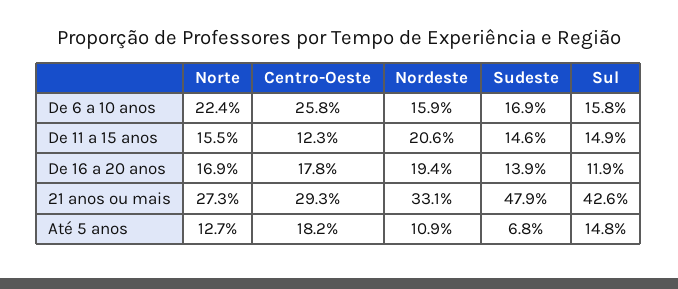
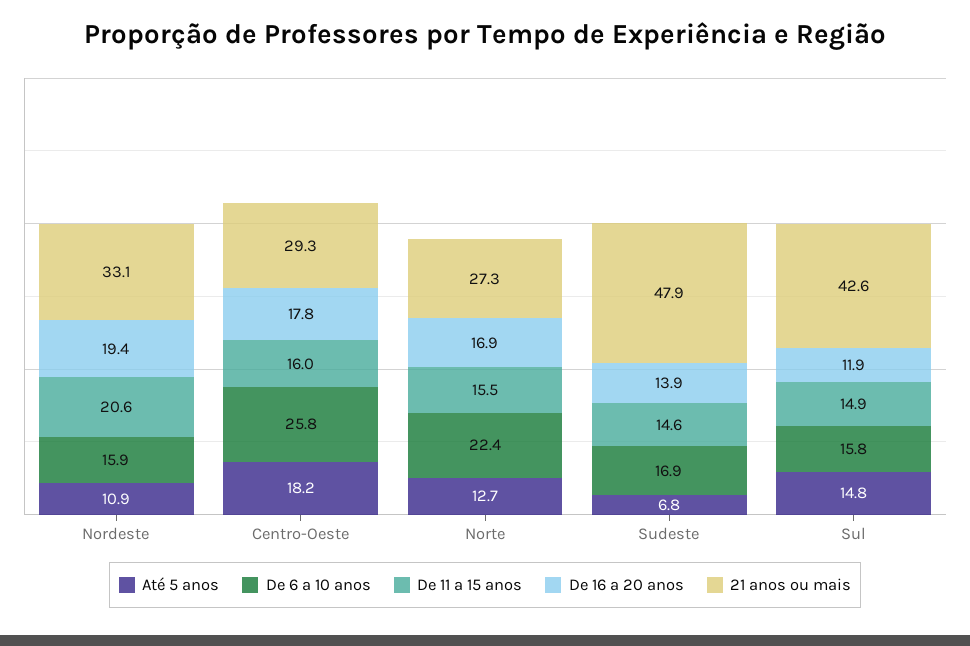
De 11 a 15 anos, Centro-Oeste: 12.3 -> 16

